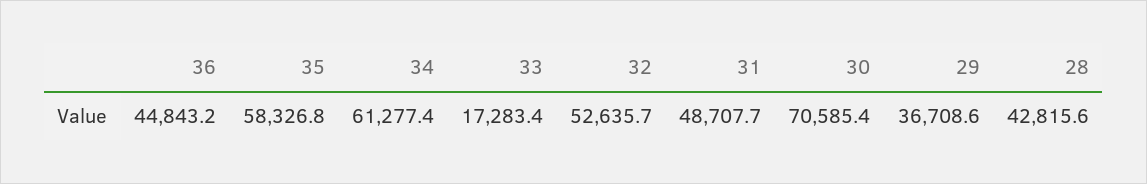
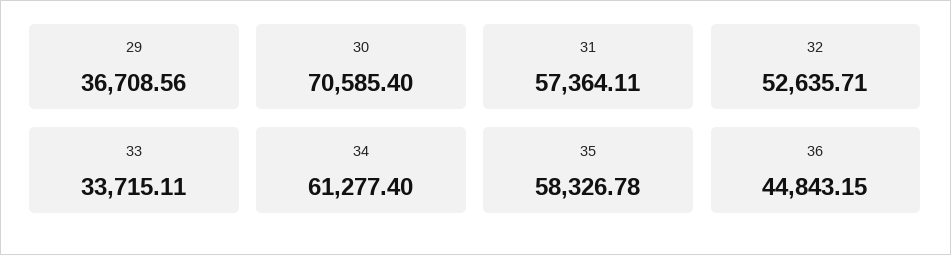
33: 17283.4 -> 33715.11
31: 48707.7 -> 57364.11
28: 42815.6 -> none

